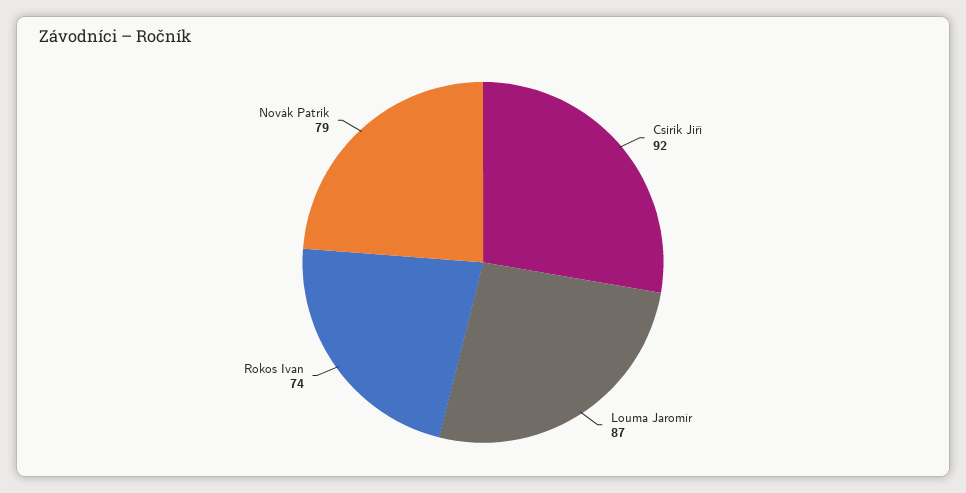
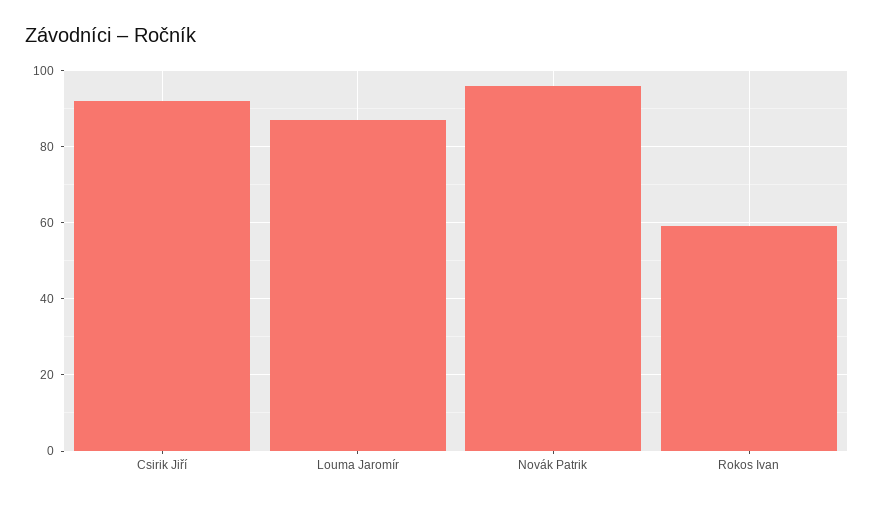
Rokos Ivan: 74 -> 60
Novák Patrik: 79 -> 95

